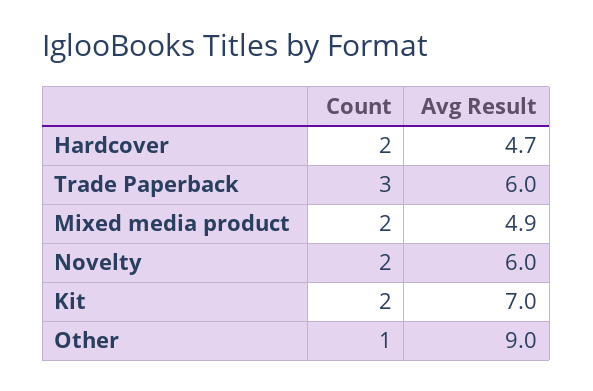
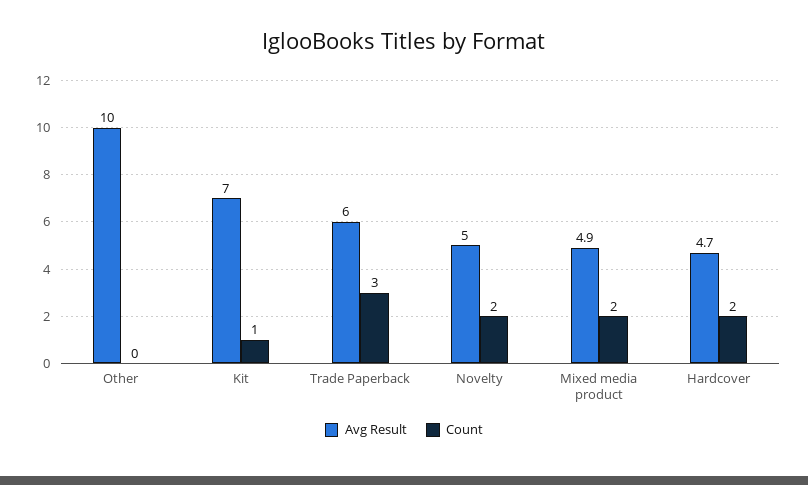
Avg Result, Novelty: 6 -> 5
Count, Kit: 2 -> 1
Count, Other: 1 -> 0
Avg Result, Other: 9 -> 10

